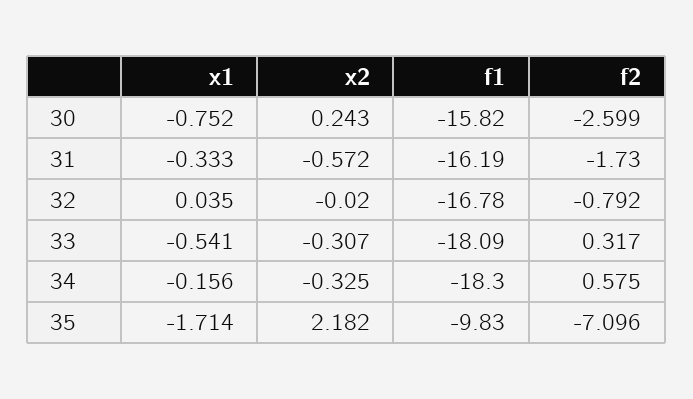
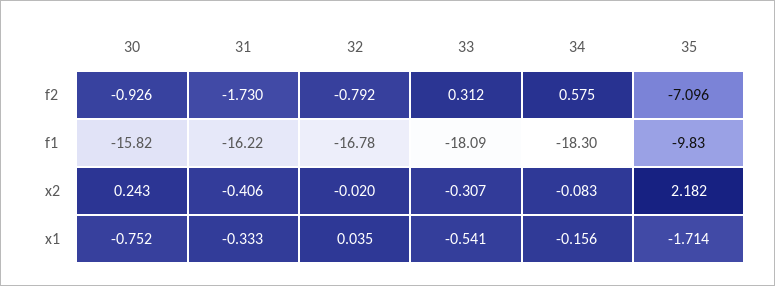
f2, 30: -2.599 -> -0.926
x2, 31: -0.572 -> -0.406
f1, 31: -16.19 -> -16.22
f2, 33: 0.317 -> 0.312
x2, 34: -0.325 -> -0.083

